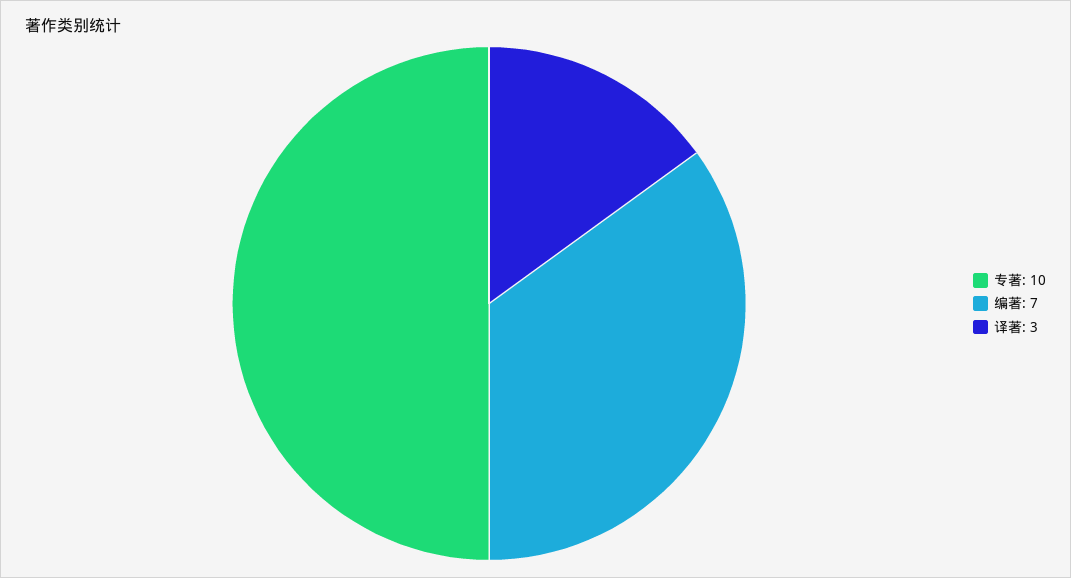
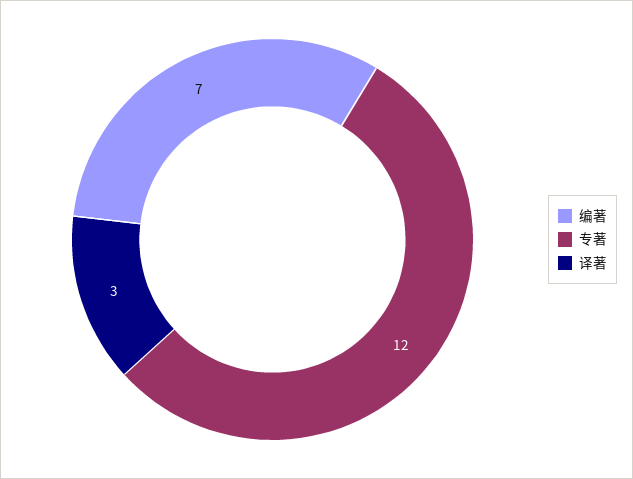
专著: 10 -> 12

